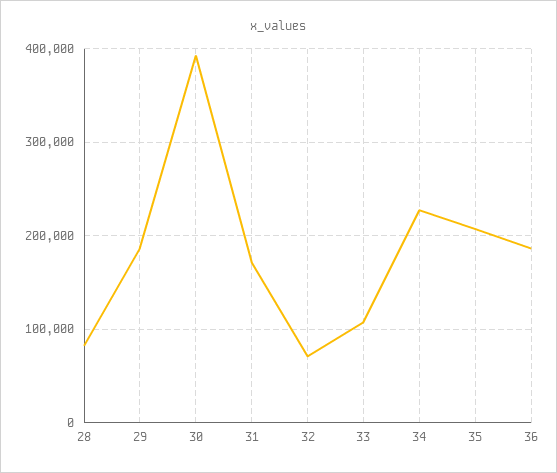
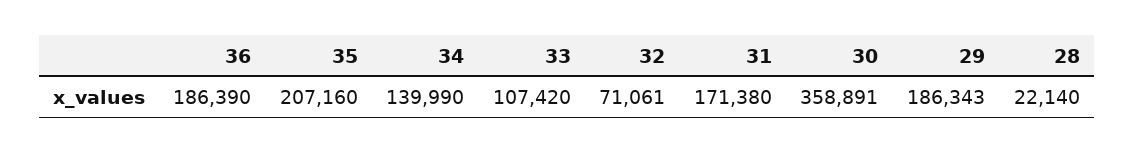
28: 80000 -> 22140
30: 390000 -> 358891
34: 230000 -> 139990

